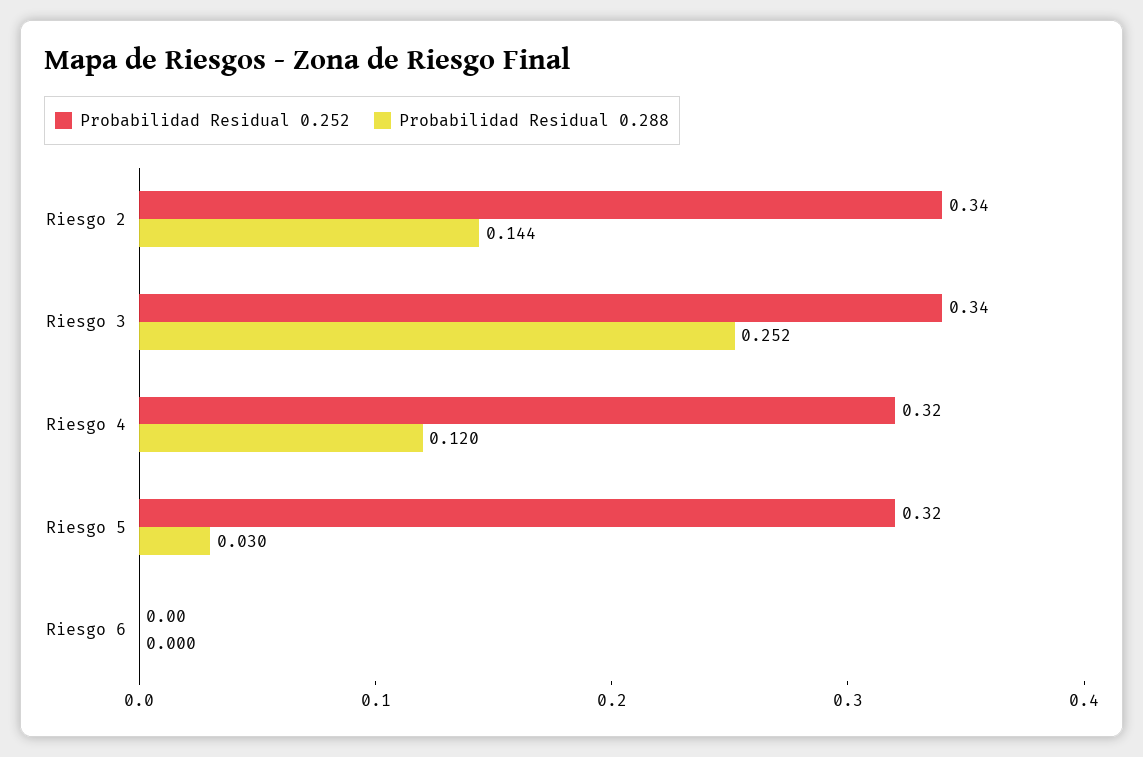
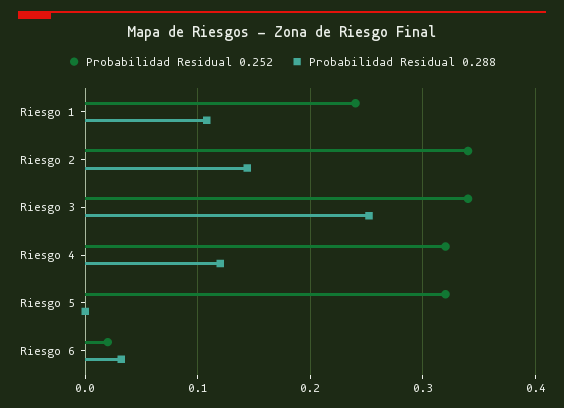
Probabilidad Residual 0.288, Riesgo 5: 0.03 -> 0
Probabilidad Residual 0.252, Riesgo 6: 0 -> 0.02
Probabilidad Residual 0.288, Riesgo 6: 0 -> 0.03
Probabilidad Residual 0.252, Riesgo 1: none -> 0.24
Probabilidad Residual 0.288, Riesgo 1: none -> 0.11

